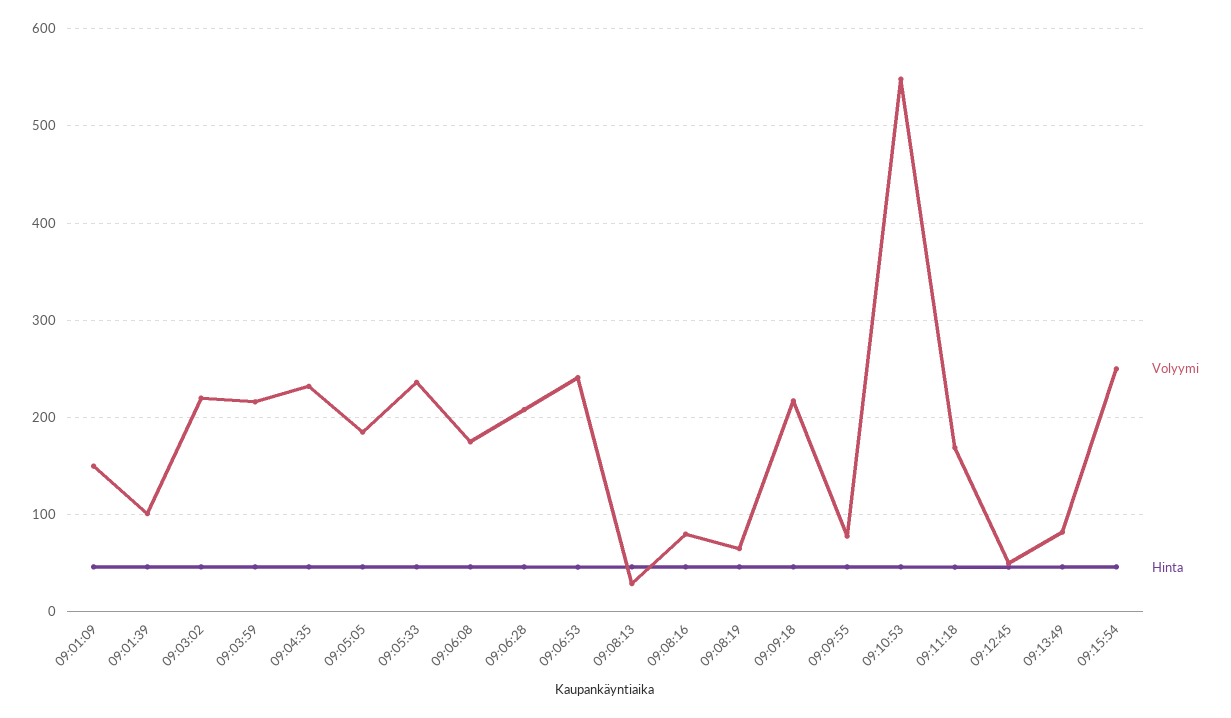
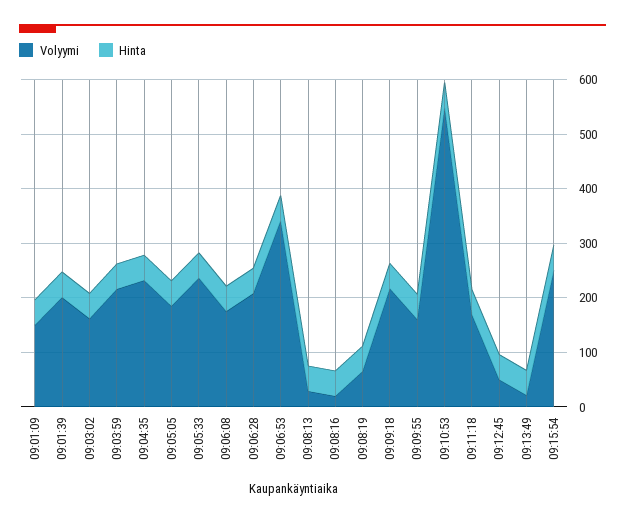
Volyymi, 09:01:39: 100 -> 200
Volyymi, 09:03:02: 220 -> 160
Volyymi, 09:06:53: 240 -> 340
Volyymi, 09:08:16: 80 -> 20
Volyymi, 09:09:55: 80 -> 160
Volyymi, 09:13:49: 80 -> 20

